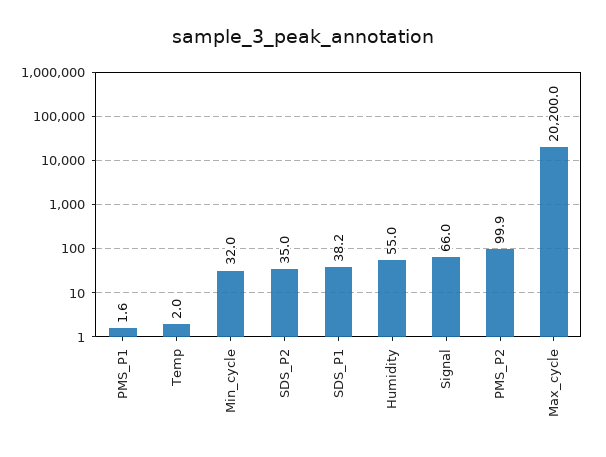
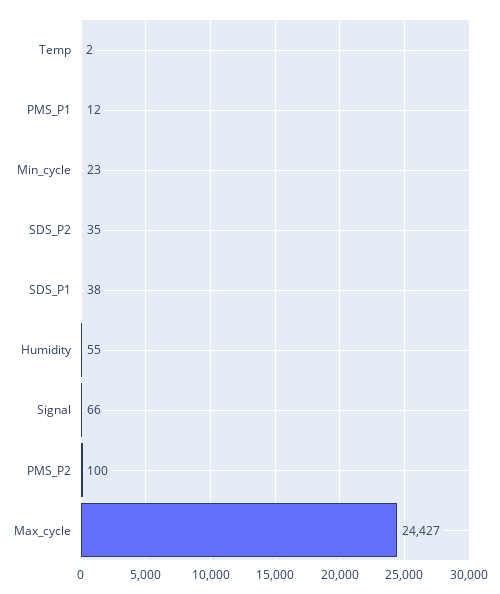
PMS_P1: 1.6 -> 12
Min_cycle: 32 -> 23
Max_cycle: 20200 -> 24427

